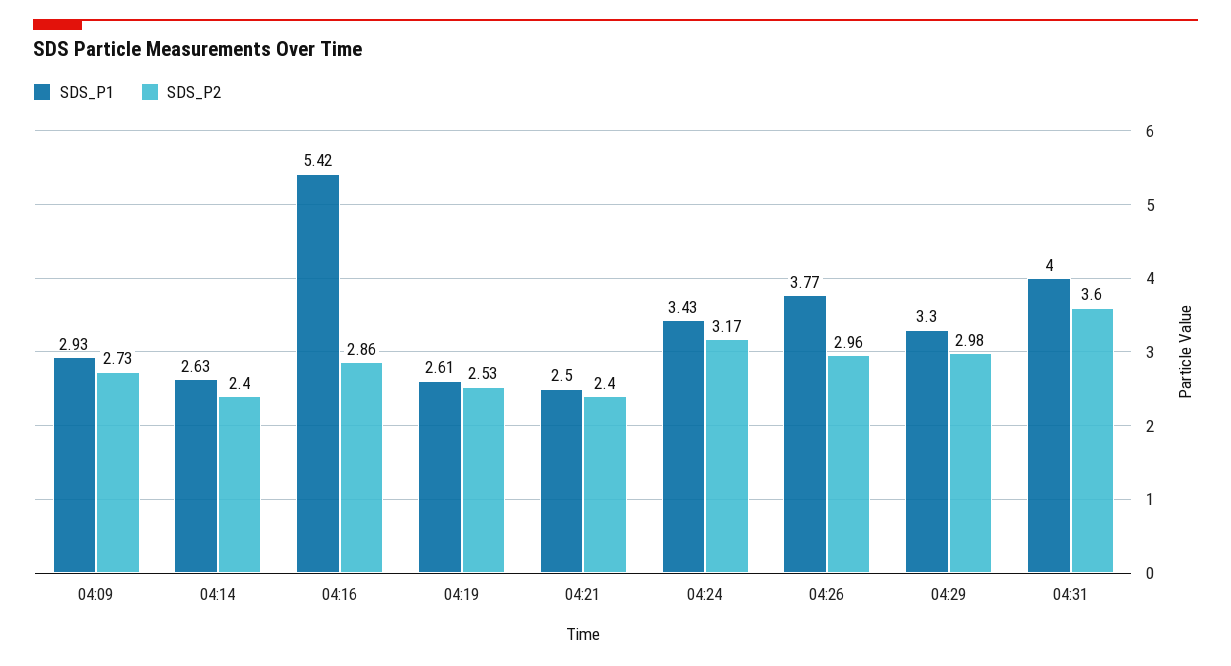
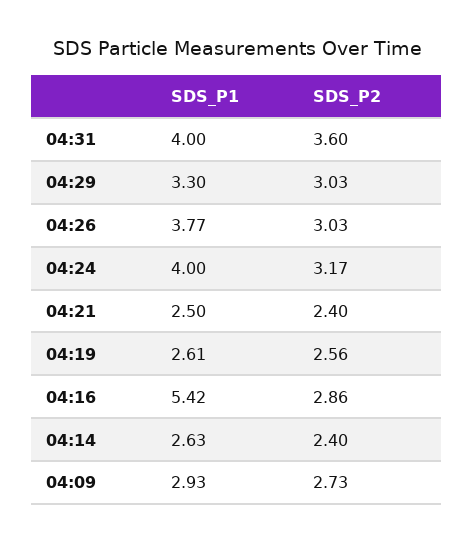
SDS_P2, 04:19: 2.53 -> 2.56
SDS_P1, 04:24: 3.43 -> 4
SDS_P2, 04:26: 2.96 -> 3.03
SDS_P2, 04:29: 2.98 -> 3.03

